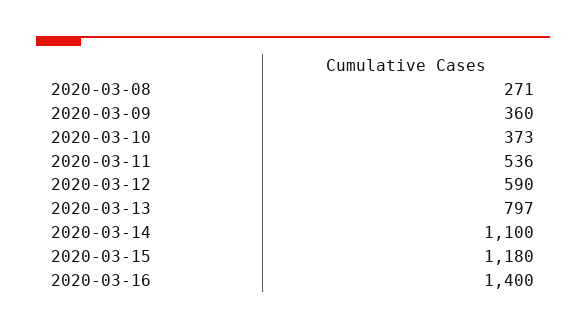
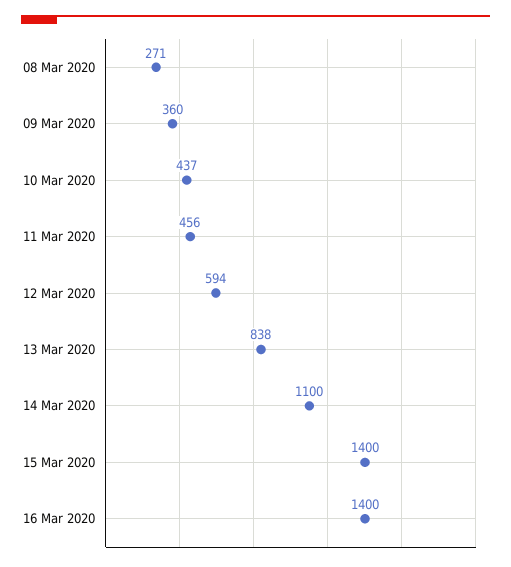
2020-03-10: 373 -> 437
2020-03-11: 536 -> 456
2020-03-12: 590 -> 594
2020-03-13: 797 -> 838
2020-03-15: 1180 -> 1400

